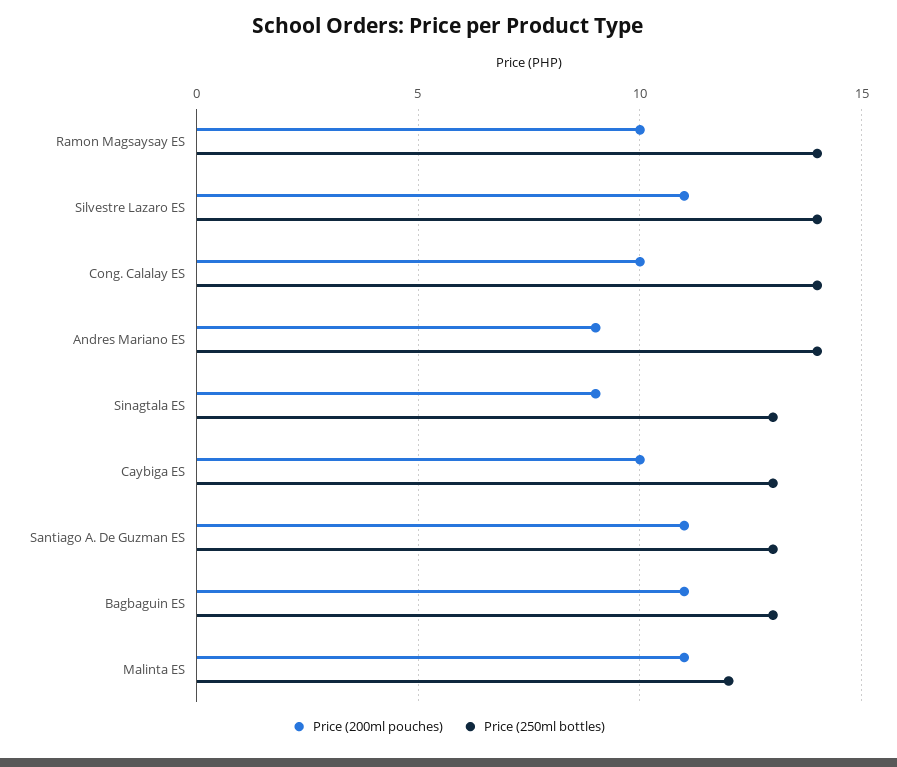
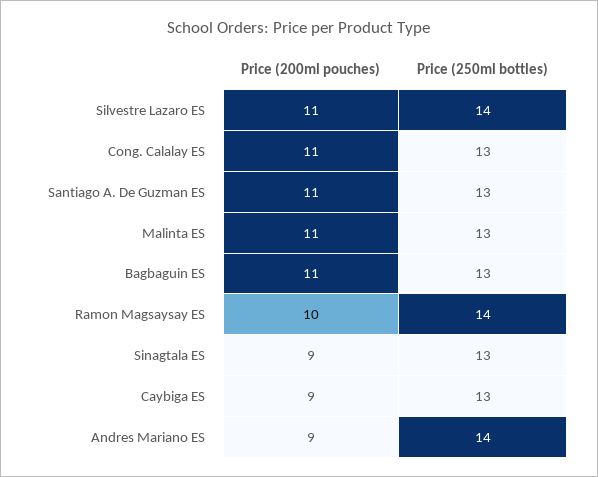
Price (200ml pouches), Cong. Calalay ES: 10 -> 11
Price (250ml bottles), Cong. Calalay ES: 14 -> 13
Price (200ml pouches), Caybiga ES: 10 -> 9
Price (250ml bottles), Malinta ES: 12 -> 13

